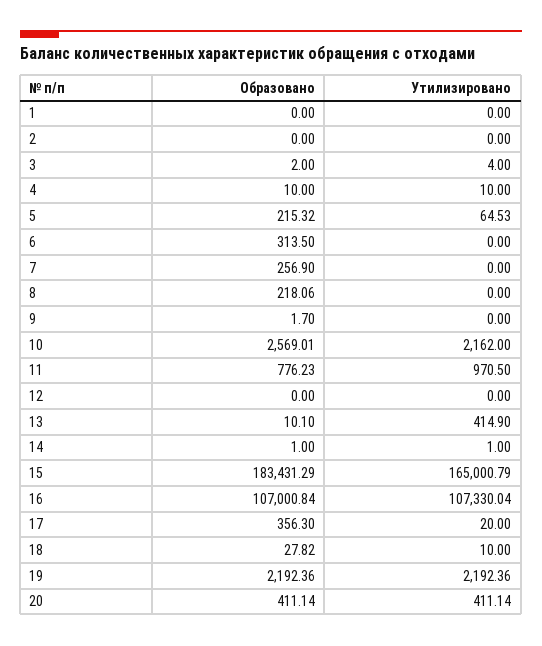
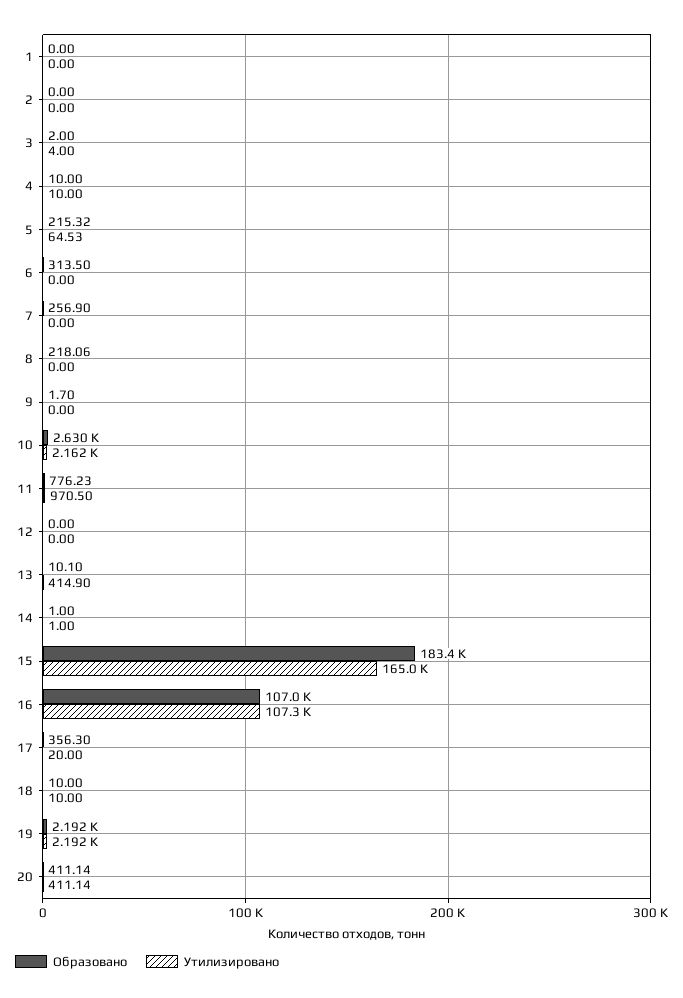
Образовано, 10: 2569.01 -> 2630
Образовано, 18: 27.82 -> 10

